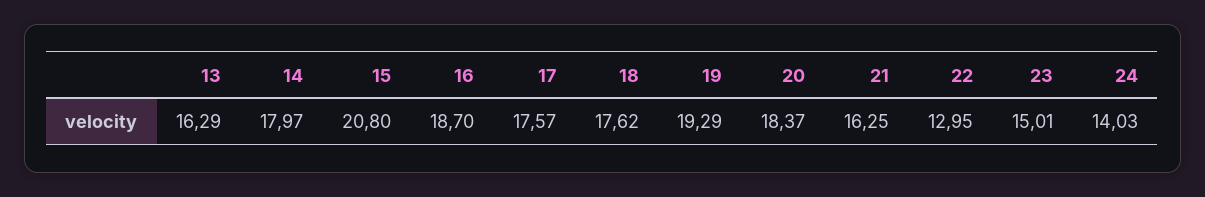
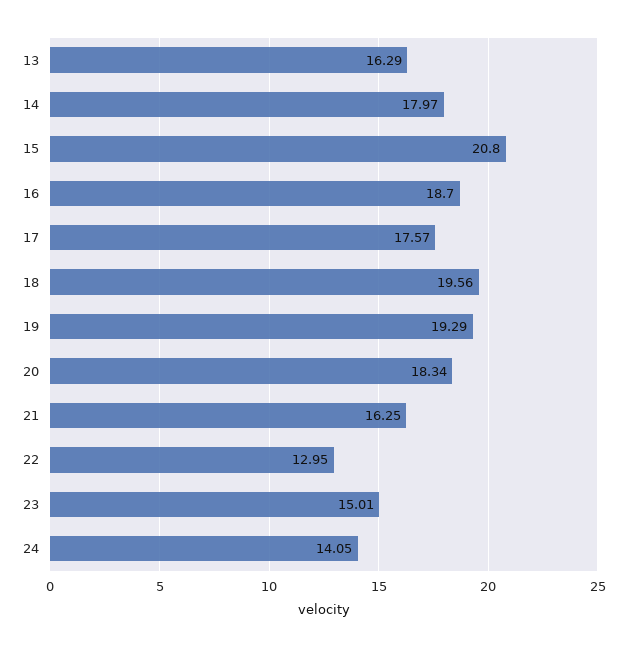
18: 17.62 -> 19.56
20: 18.37 -> 18.34
24: 14.03 -> 14.05

